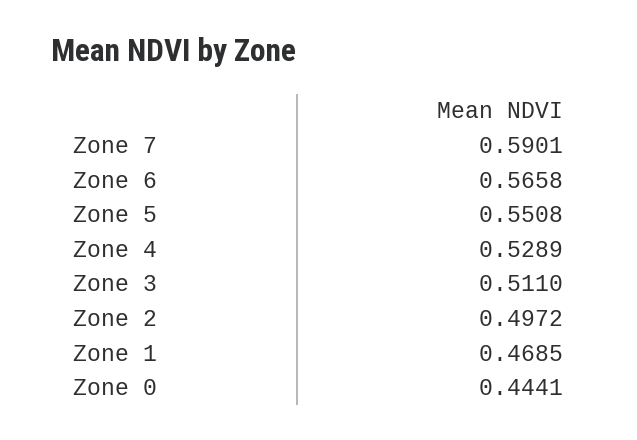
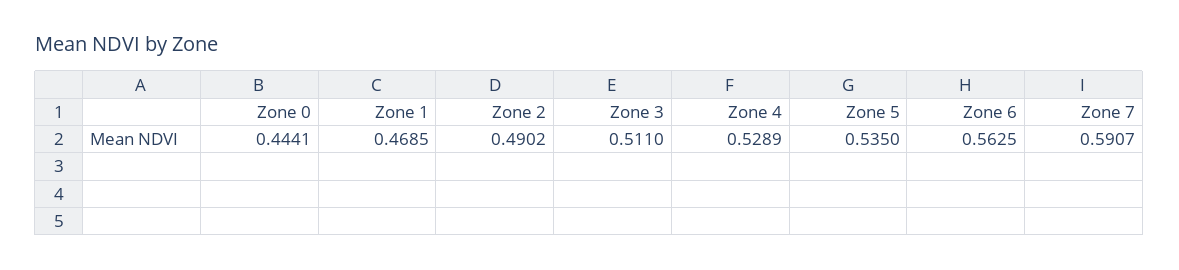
Zone 7: 0.5901 -> 0.5907
Zone 6: 0.5658 -> 0.5625
Zone 5: 0.5508 -> 0.535
Zone 2: 0.4972 -> 0.4902

